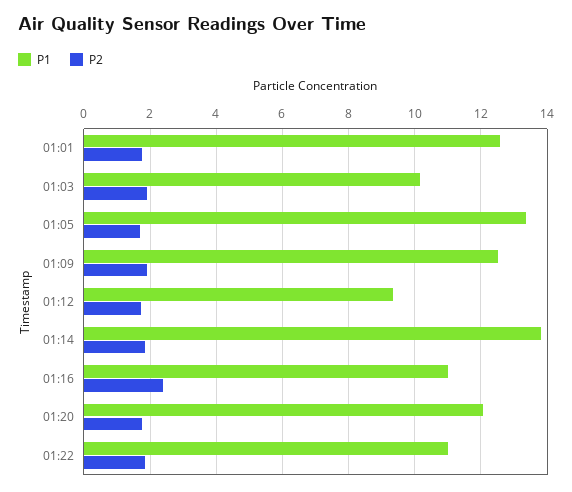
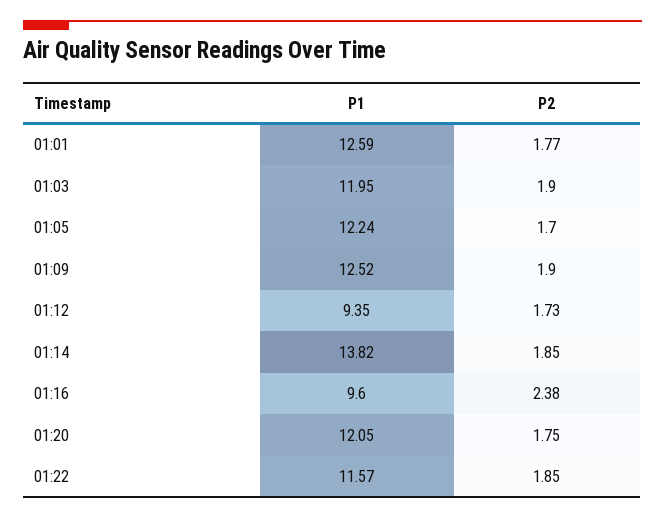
P1, 01:03: 10.2 -> 11.95
P1, 01:05: 13.4 -> 12.24
P1, 01:16: 11 -> 9.6
P1, 01:22: 11 -> 11.57

